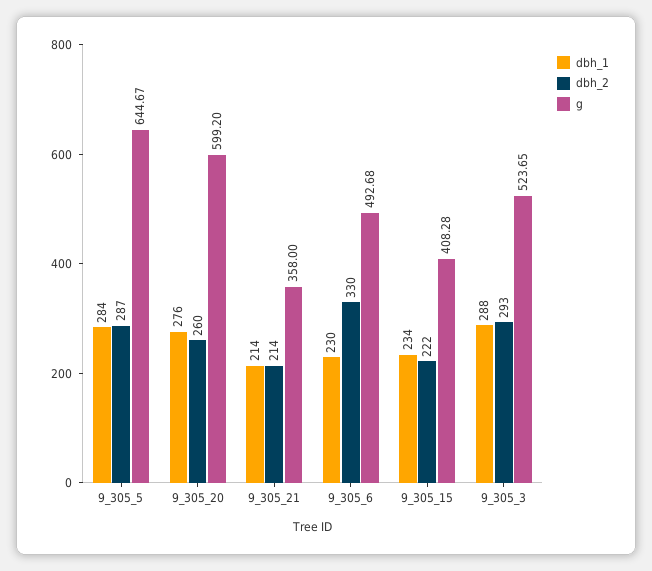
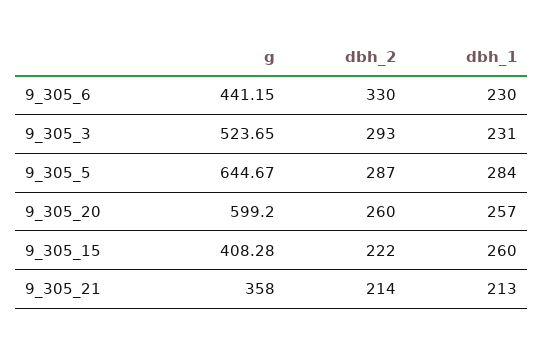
dbh_1, 9_305_20: 276 -> 257
dbh_1, 9_305_21: 214 -> 213
g, 9_305_6: 492.68 -> 441.15
dbh_1, 9_305_15: 234 -> 260
dbh_1, 9_305_3: 288 -> 231

